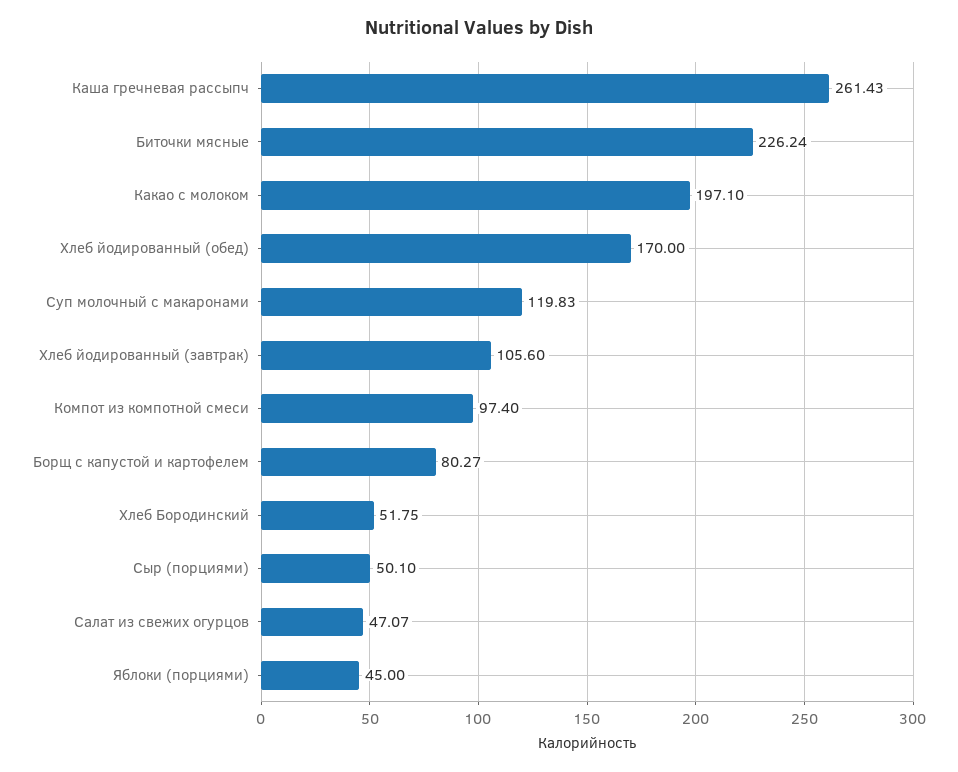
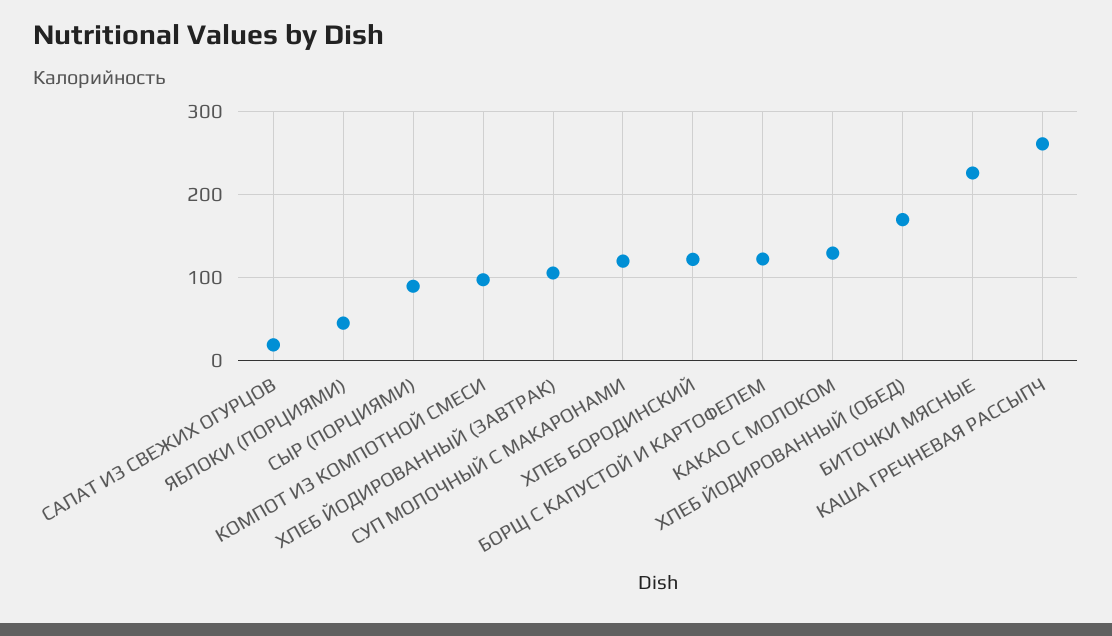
Какао с молоком: 197.1 -> 130
Борщ с капустой и картофелем: 80.27 -> 120
Хлеб Бородинский: 51.75 -> 120
Сыр (порциями): 50.1 -> 90
Салат из свежих огурцов: 47.07 -> 20

